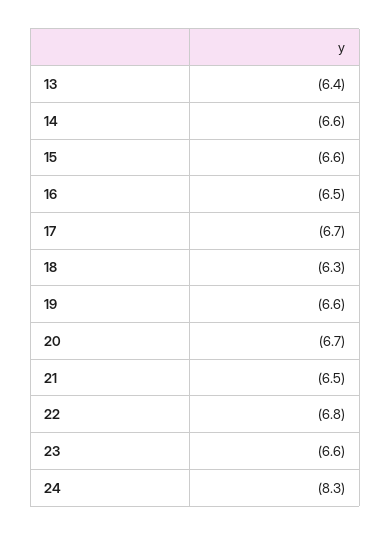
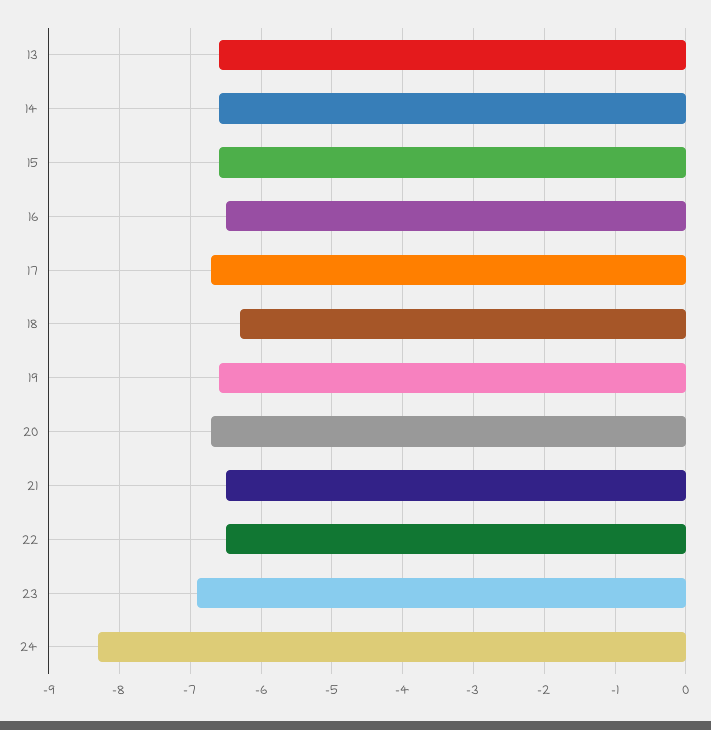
13: -6.4 -> -6.6
22: -6.8 -> -6.5
23: -6.6 -> -6.9

